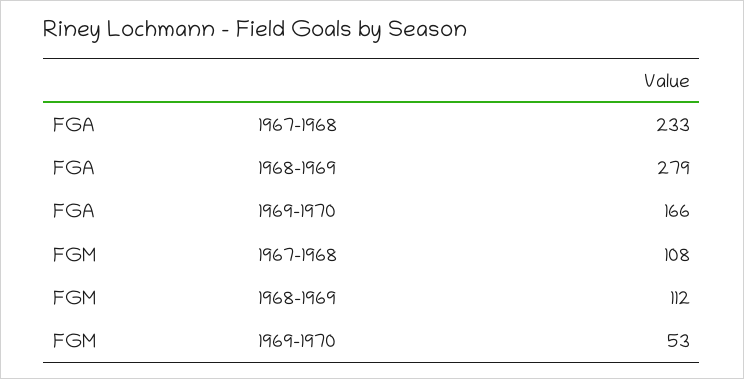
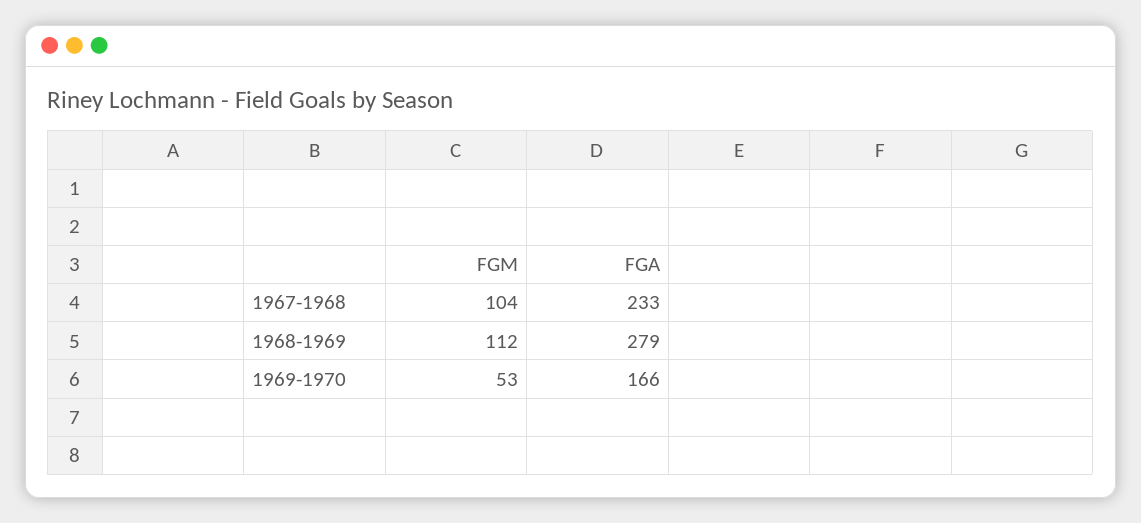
FGM, 1967-1968: 108 -> 104

